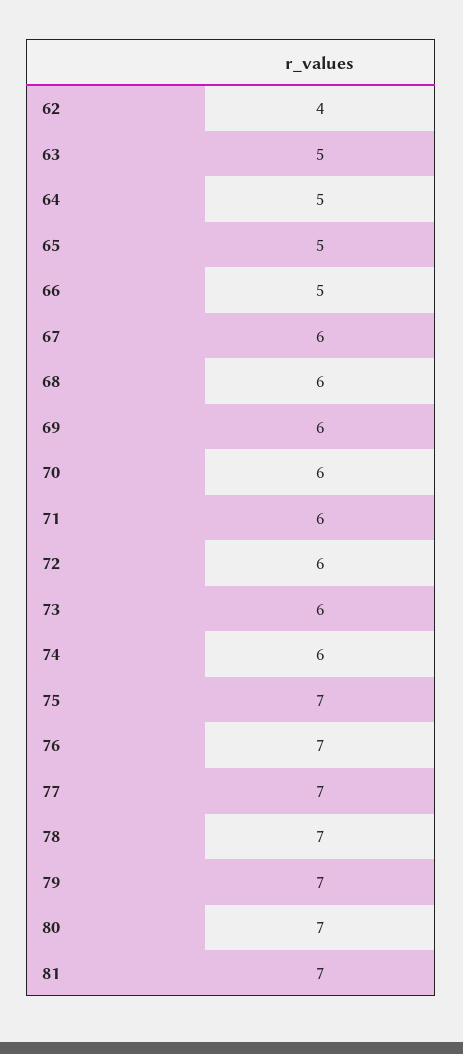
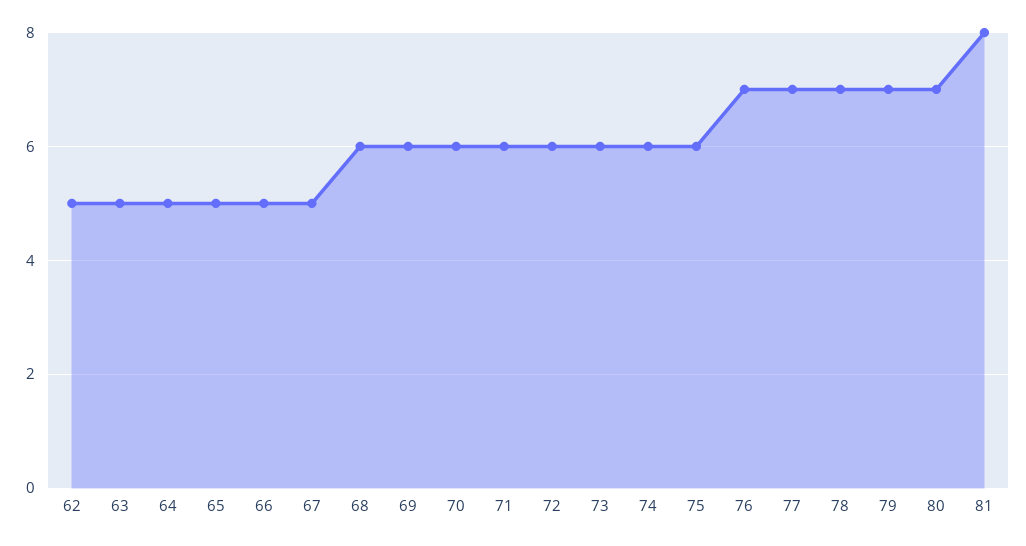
62: 4 -> 5
67: 6 -> 5
75: 7 -> 6
81: 7 -> 8

